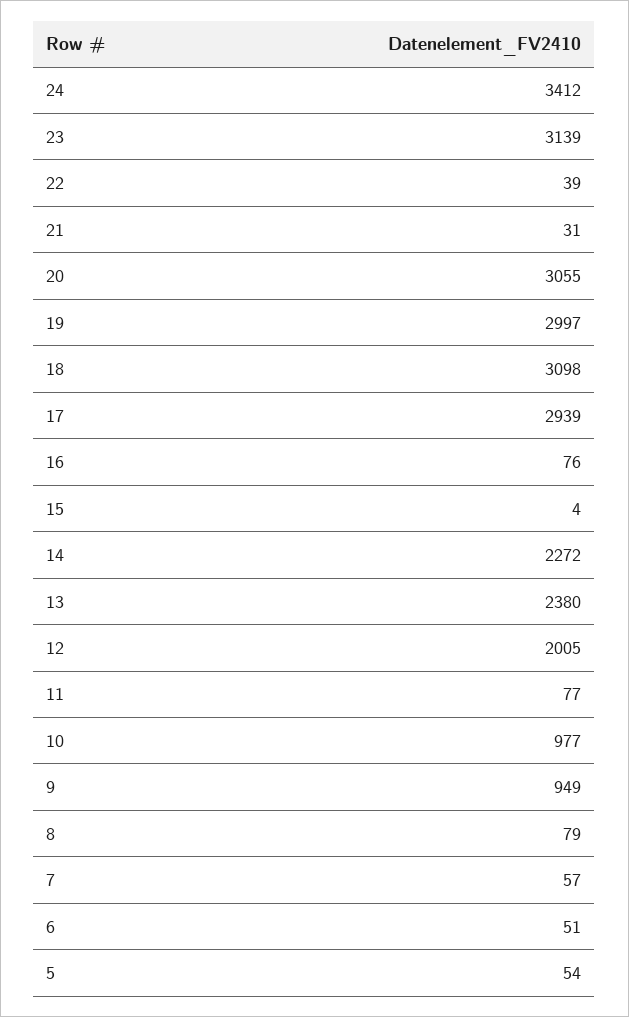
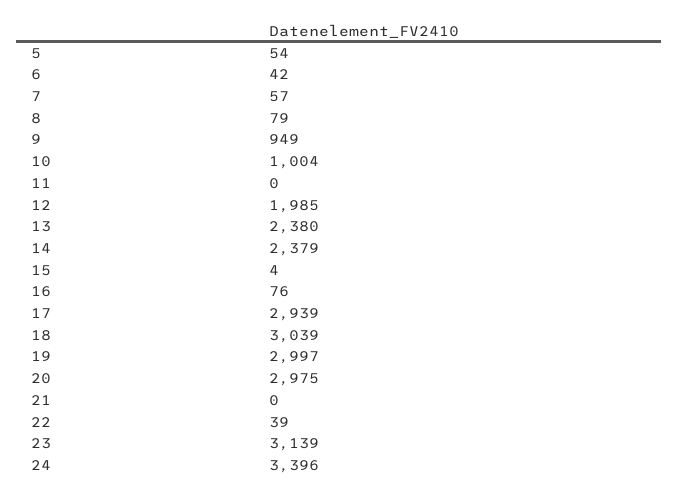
24: 3412 -> 3396
21: 31 -> 0
20: 3055 -> 2975
18: 3098 -> 3039
14: 2272 -> 2379
12: 2005 -> 1985
11: 77 -> 0
10: 977 -> 1004
6: 51 -> 42

